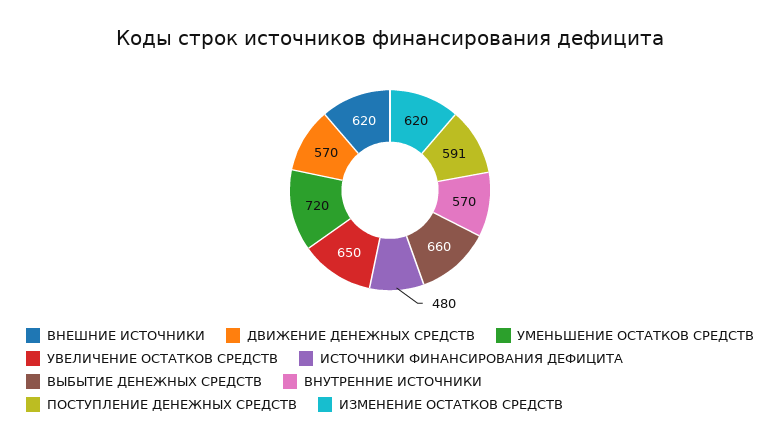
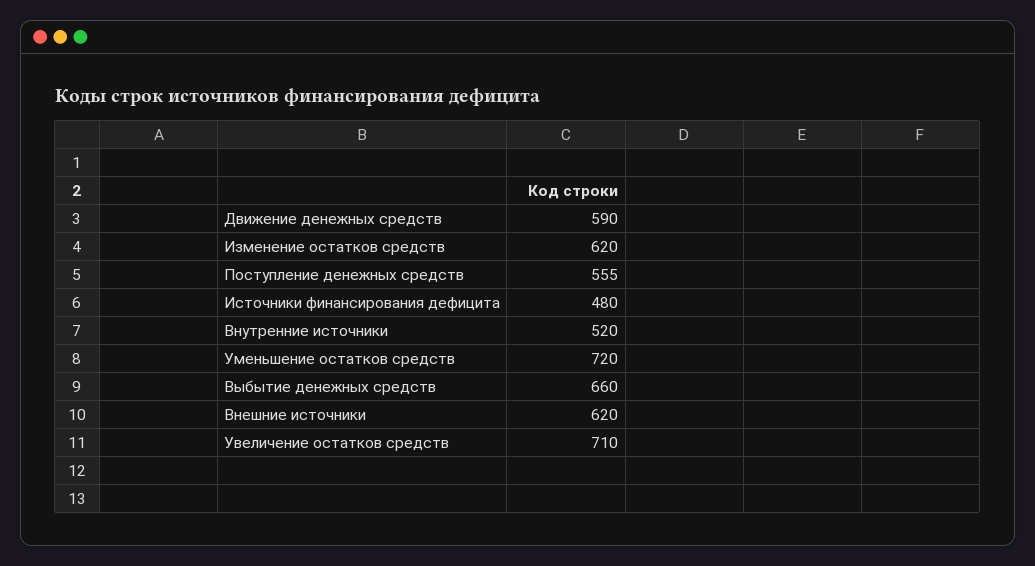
ДВИЖЕНИЕ ДЕНЕЖНЫХ СРЕДСТВ: 570 -> 590
УВЕЛИЧЕНИЕ ОСТАТКОВ СРЕДСТВ: 650 -> 710
ВНУТРЕННИЕ ИСТОЧНИКИ: 570 -> 520
ПОСТУПЛЕНИЕ ДЕНЕЖНЫХ СРЕДСТВ: 591 -> 555

